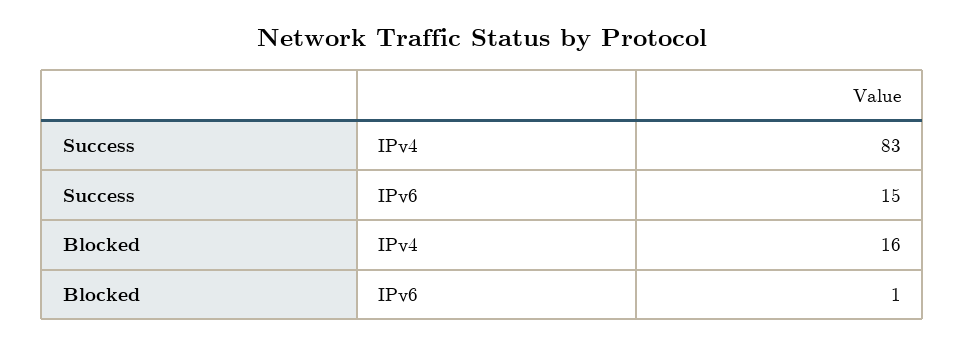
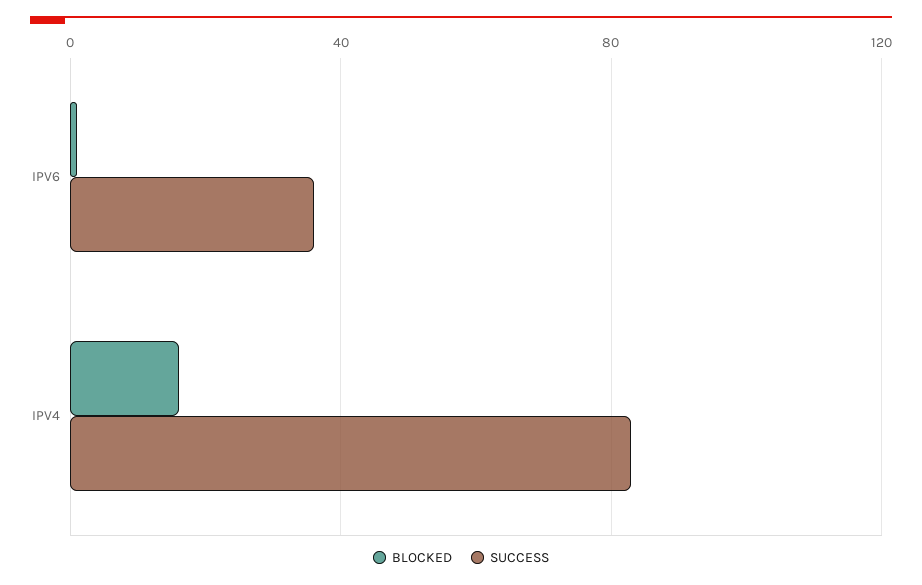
Success, IPv6: 15 -> 35

